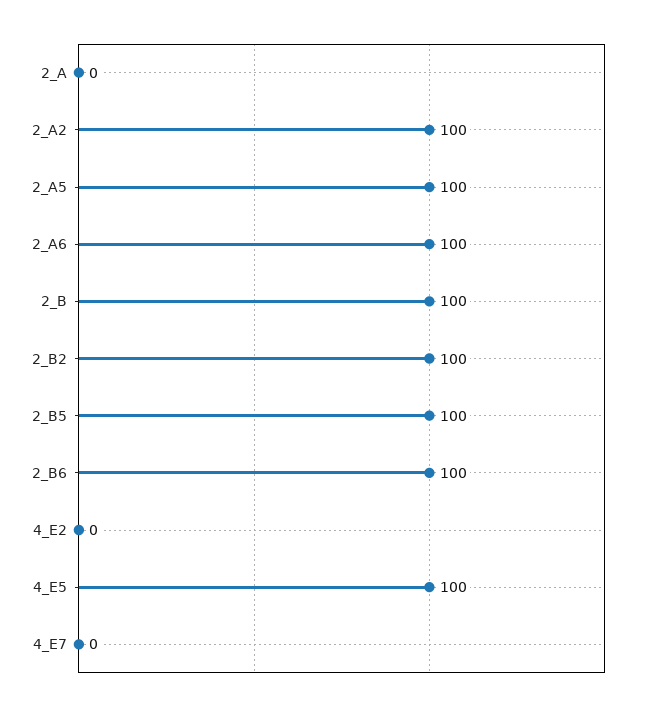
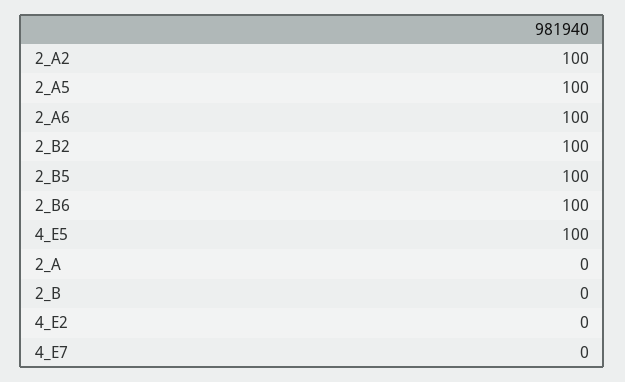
2_B: 100 -> 0

